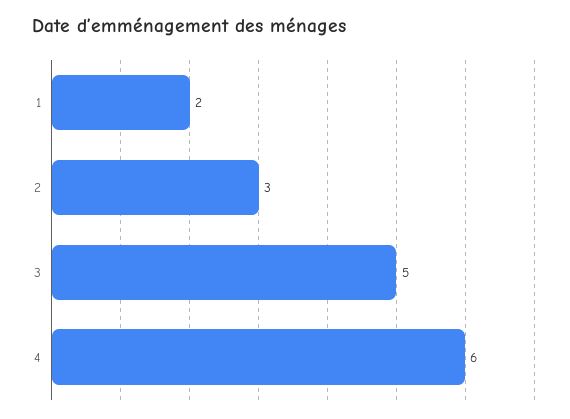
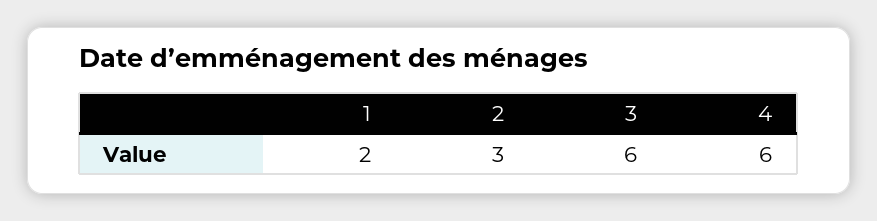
3: 5 -> 6

